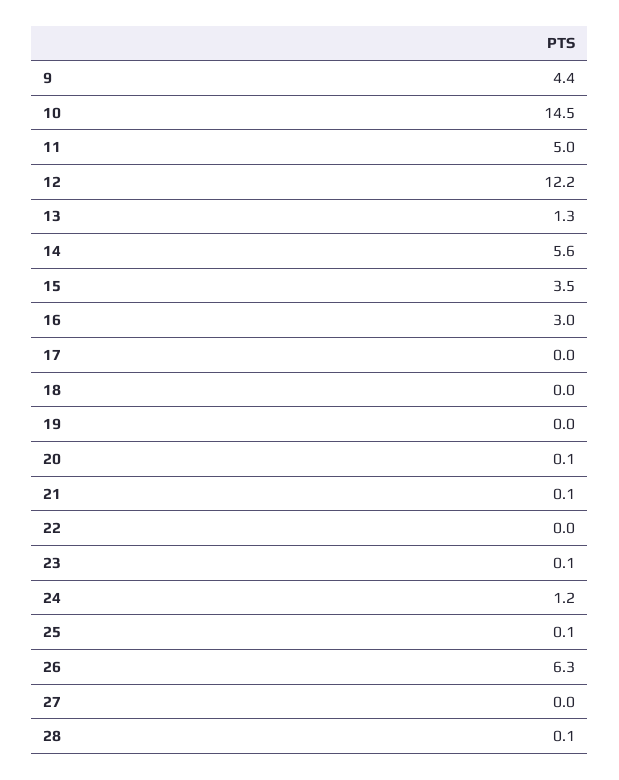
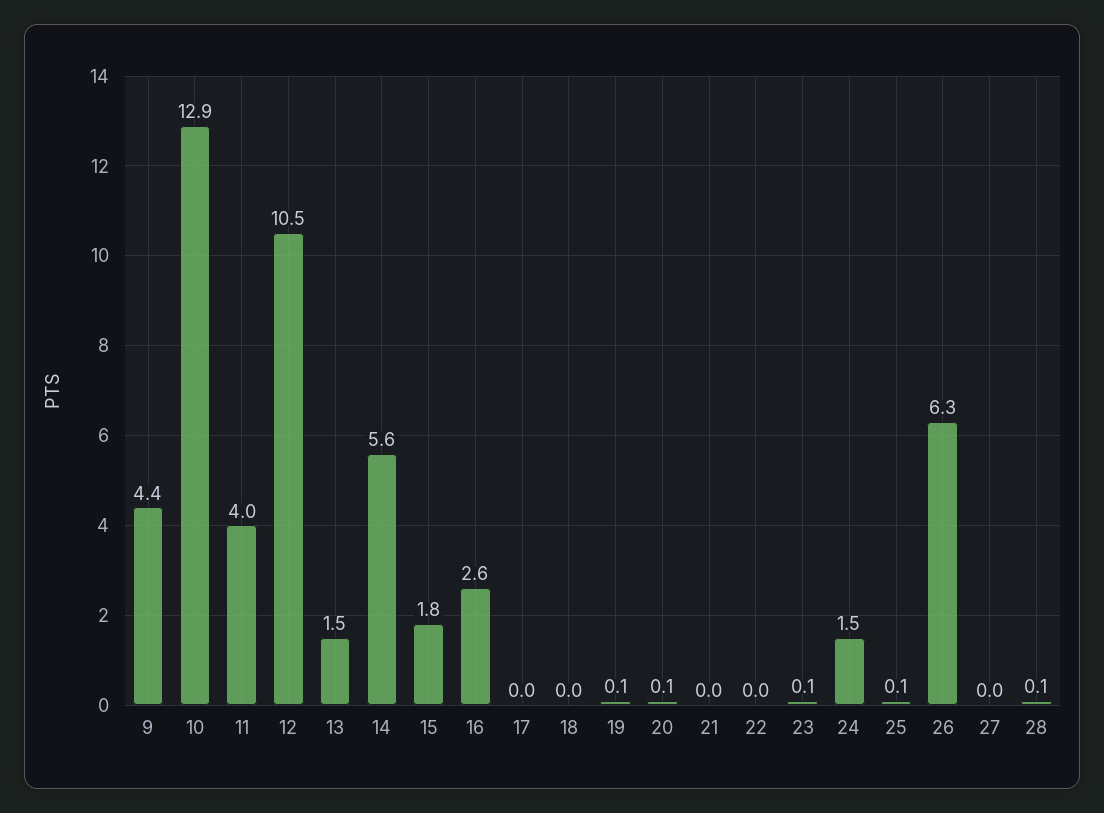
10: 14.5 -> 12.9
11: 5 -> 4
12: 12.2 -> 10.5
13: 1.3 -> 1.5
15: 3.5 -> 1.8
16: 3 -> 2.6
19: 0 -> 0.1
21: 0.1 -> 0
24: 1.2 -> 1.5

